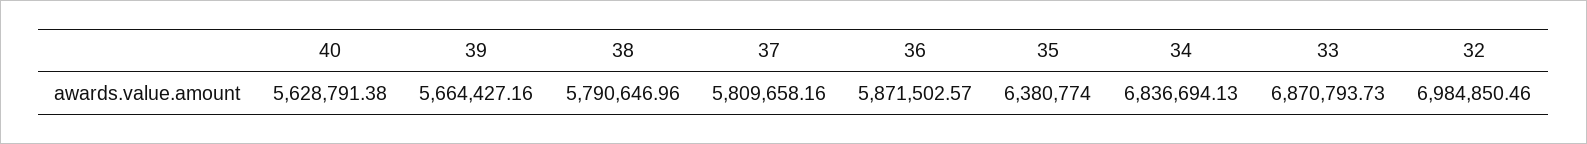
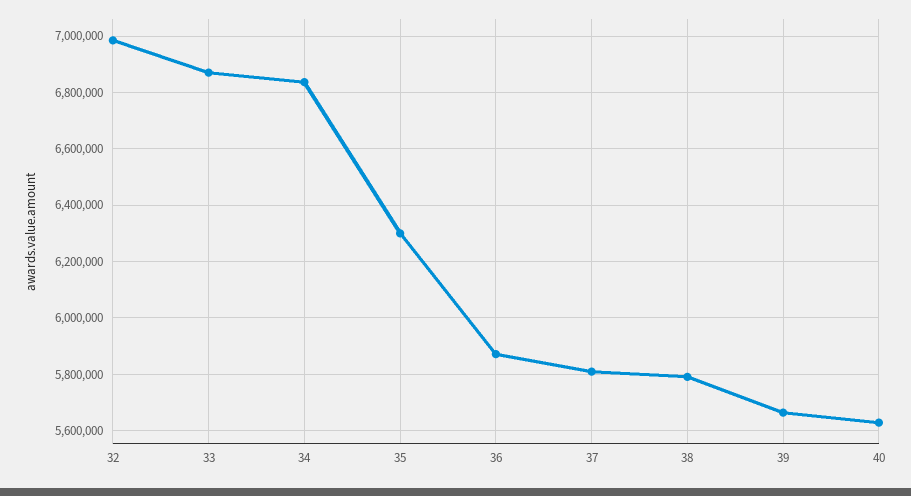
35: 6380774 -> 6300000

